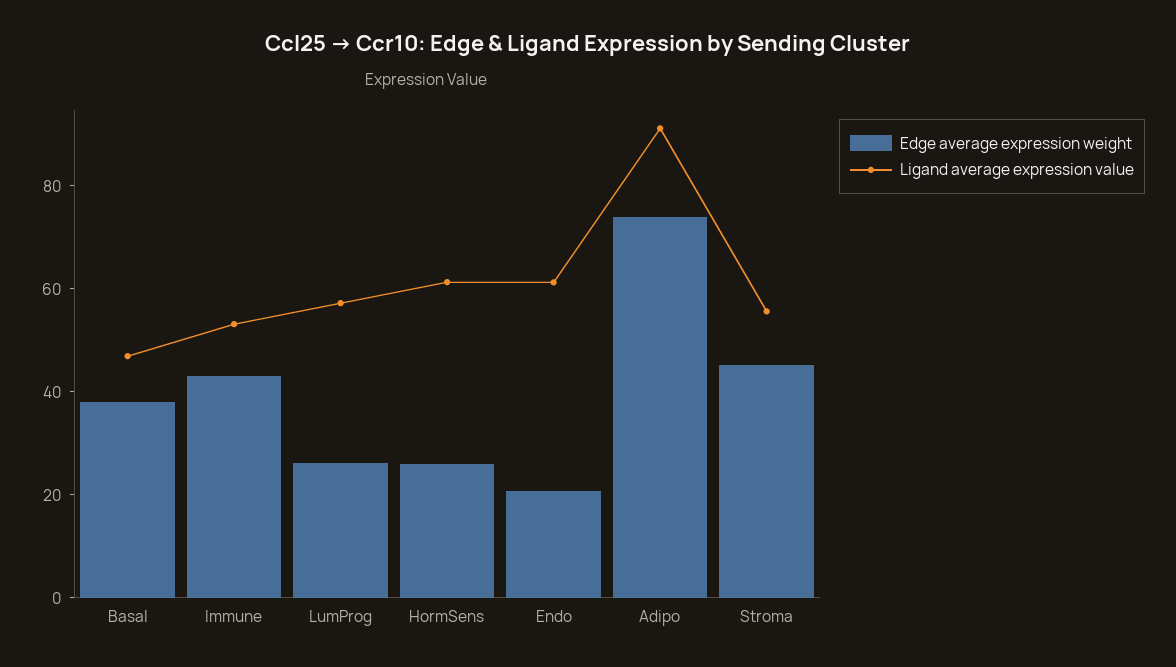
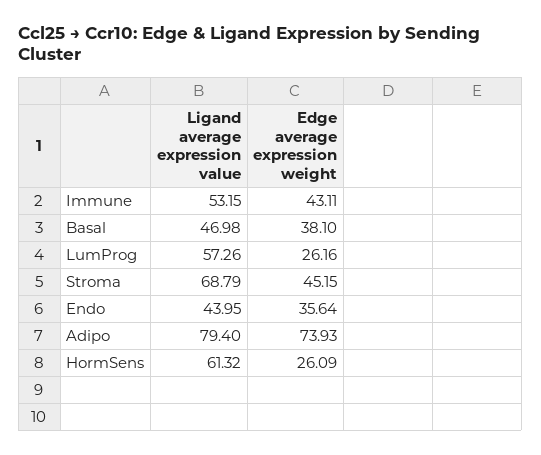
Edge average expression weight, Endo: 20 -> 35.64
Ligand average expression value, Endo: 60 -> 43.95
Ligand average expression value, Adipo: 90 -> 79.4
Ligand average expression value, Stroma: 55 -> 68.79

